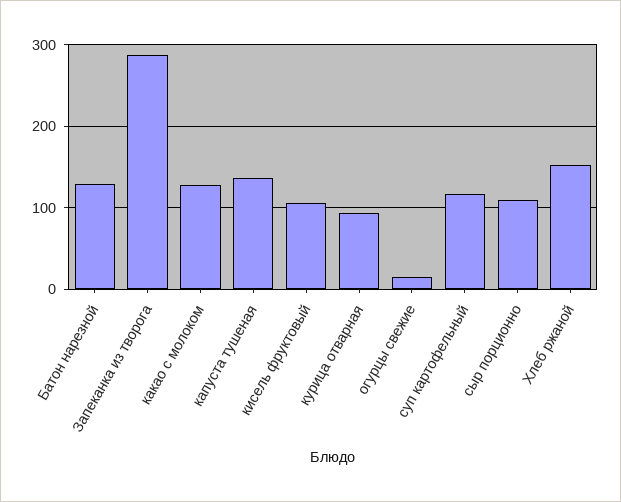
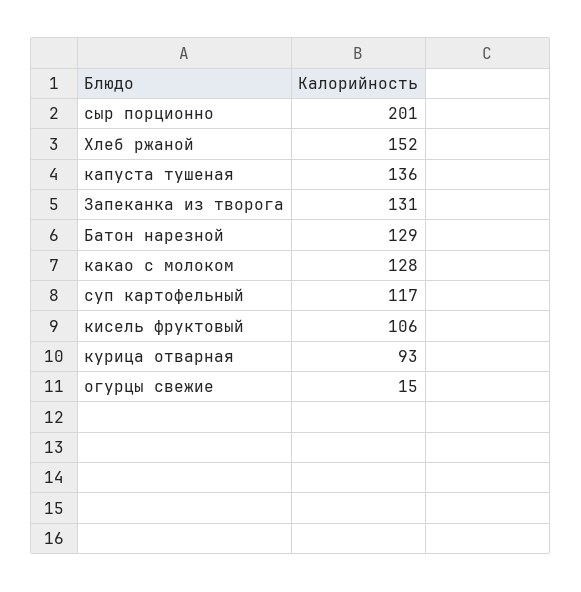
Запеканка из творога: 290 -> 131
сыр порционно: 110 -> 201

